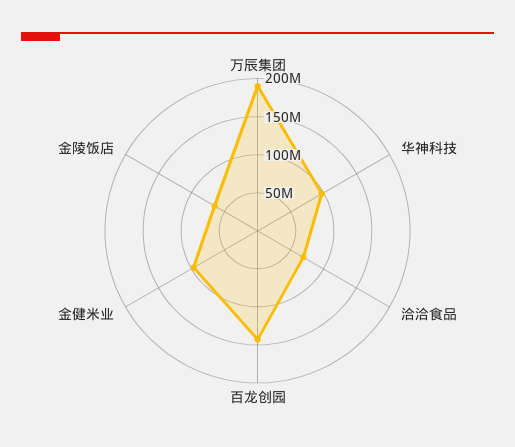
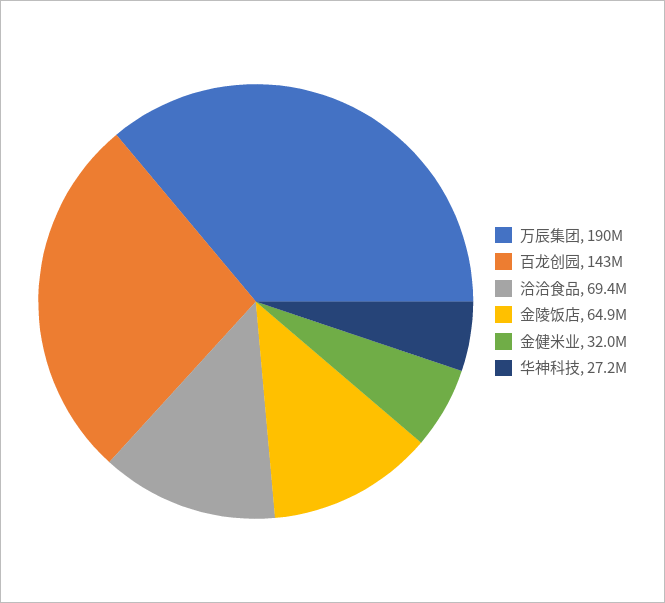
华神科技: 100000000 -> 27200000
金健米业: 100000000 -> 32000000

